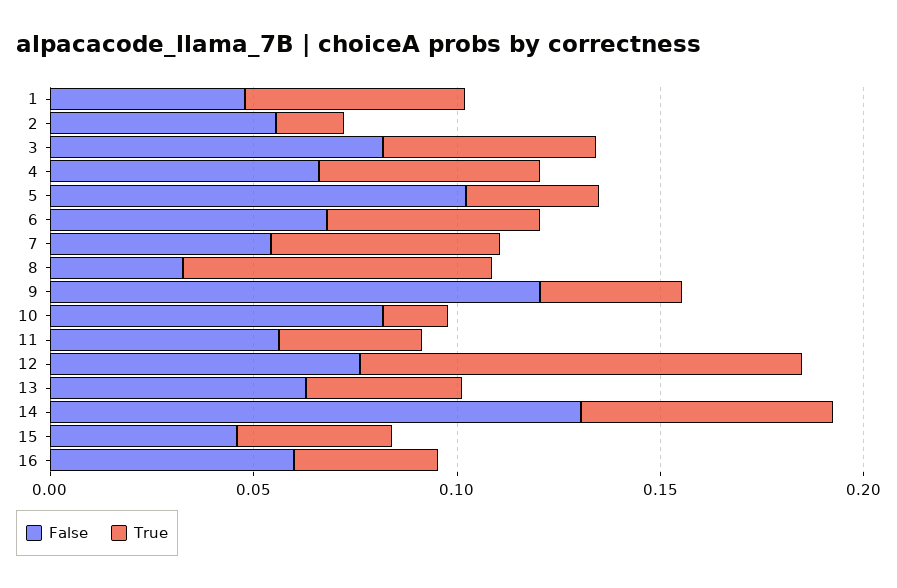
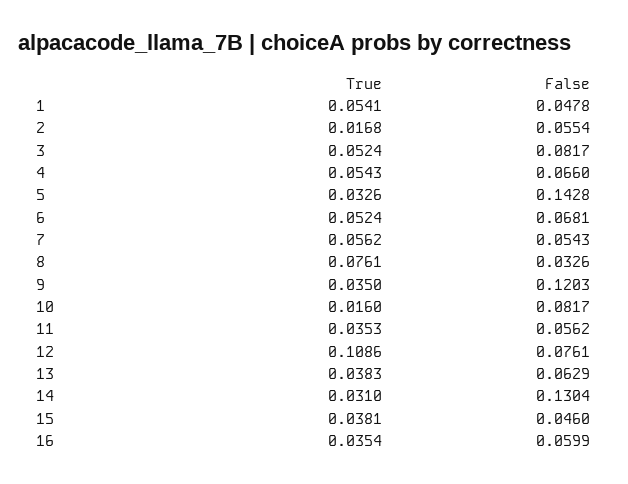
False, 5: 0.1 -> 0.1428
True, 14: 0.06 -> 0.031

